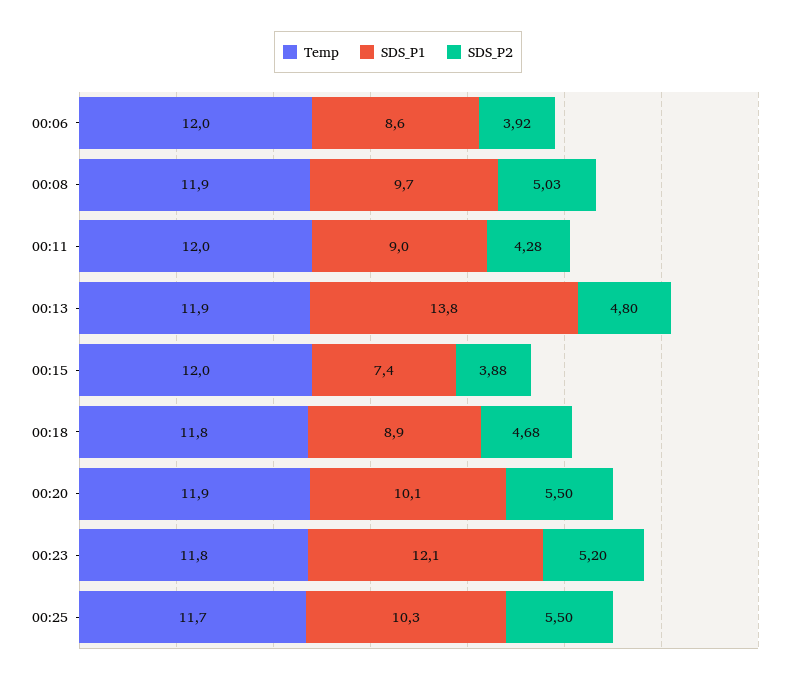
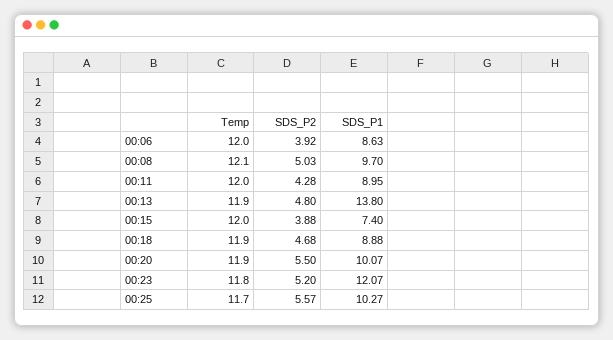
Temp, 00:08: 11.9 -> 12.1
Temp, 00:18: 11.8 -> 11.9
SDS_P2, 00:25: 5.5 -> 5.57

